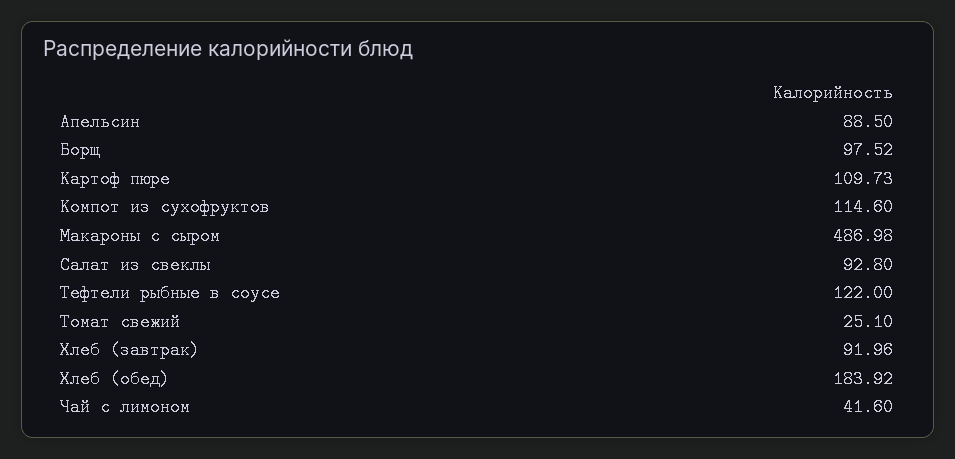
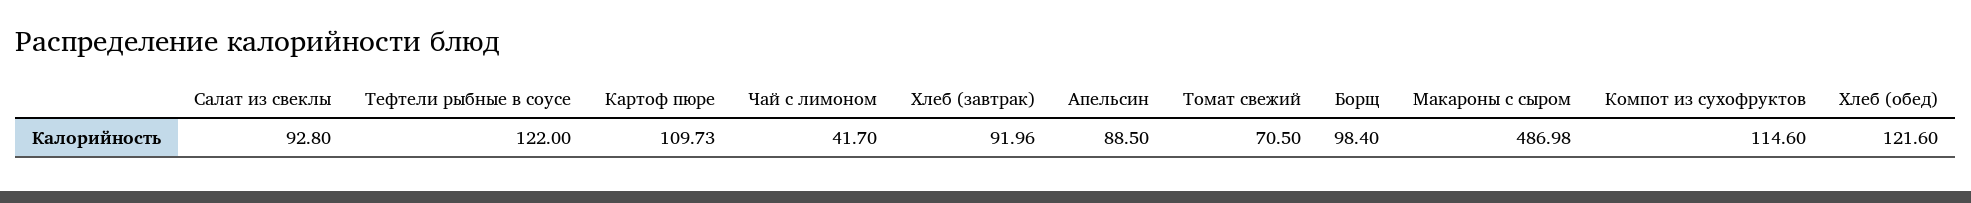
Борщ: 97.52 -> 98.4
Томат свежий: 25.1 -> 70.5
Хлеб (обед): 183.92 -> 121.6
Чай с лимоном: 41.6 -> 41.7

